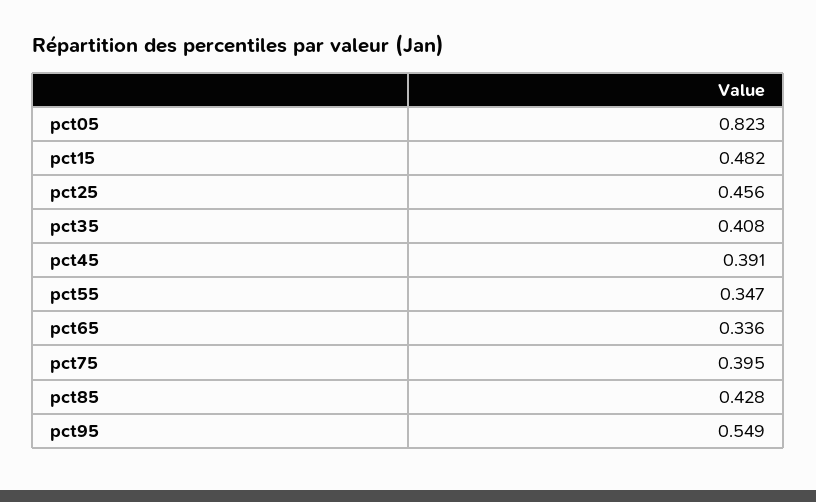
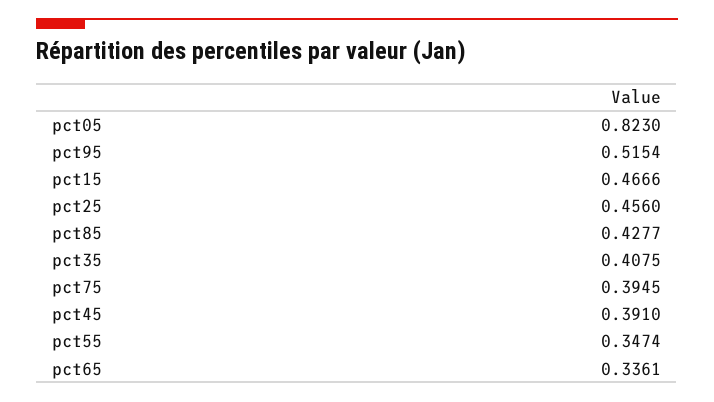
pct15: 0.482 -> 0.4666
pct95: 0.549 -> 0.5154

